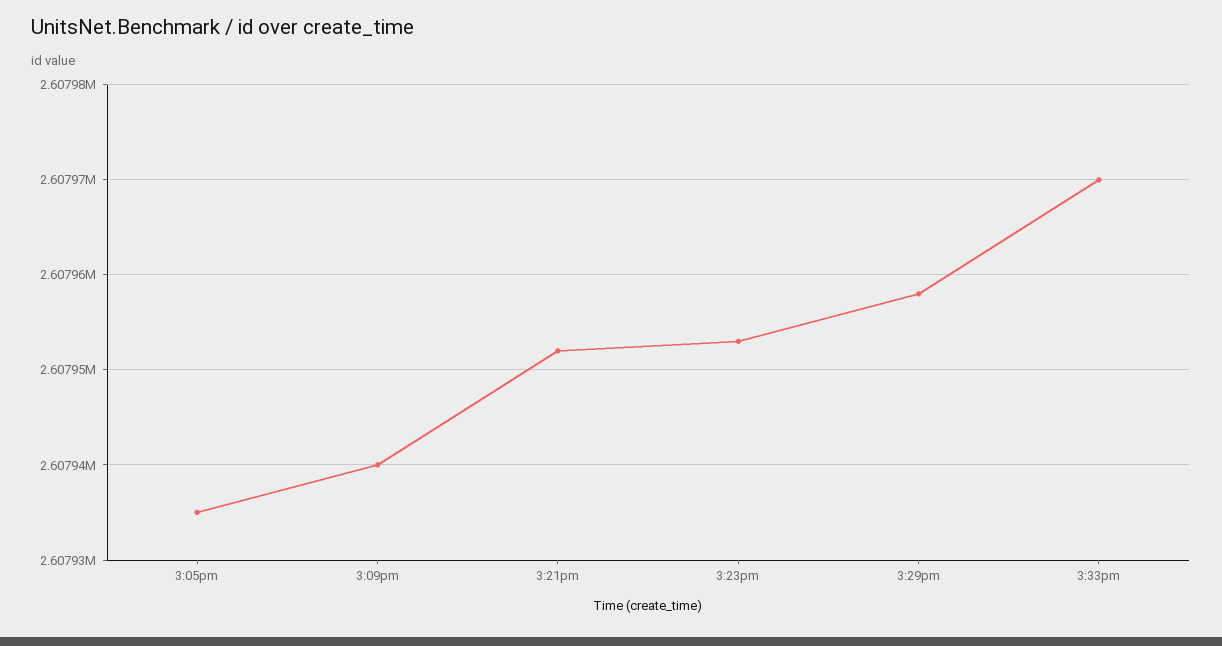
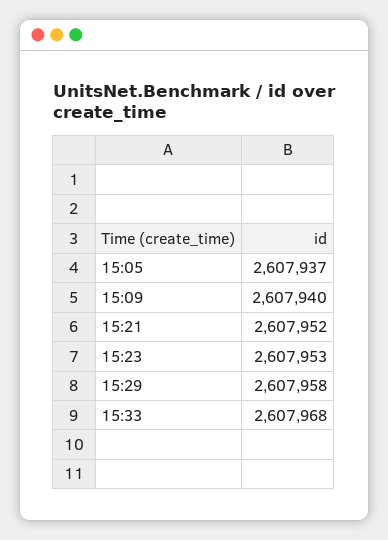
3:05pm: 2607935 -> 2607937
3:33pm: 2607970 -> 2607968

